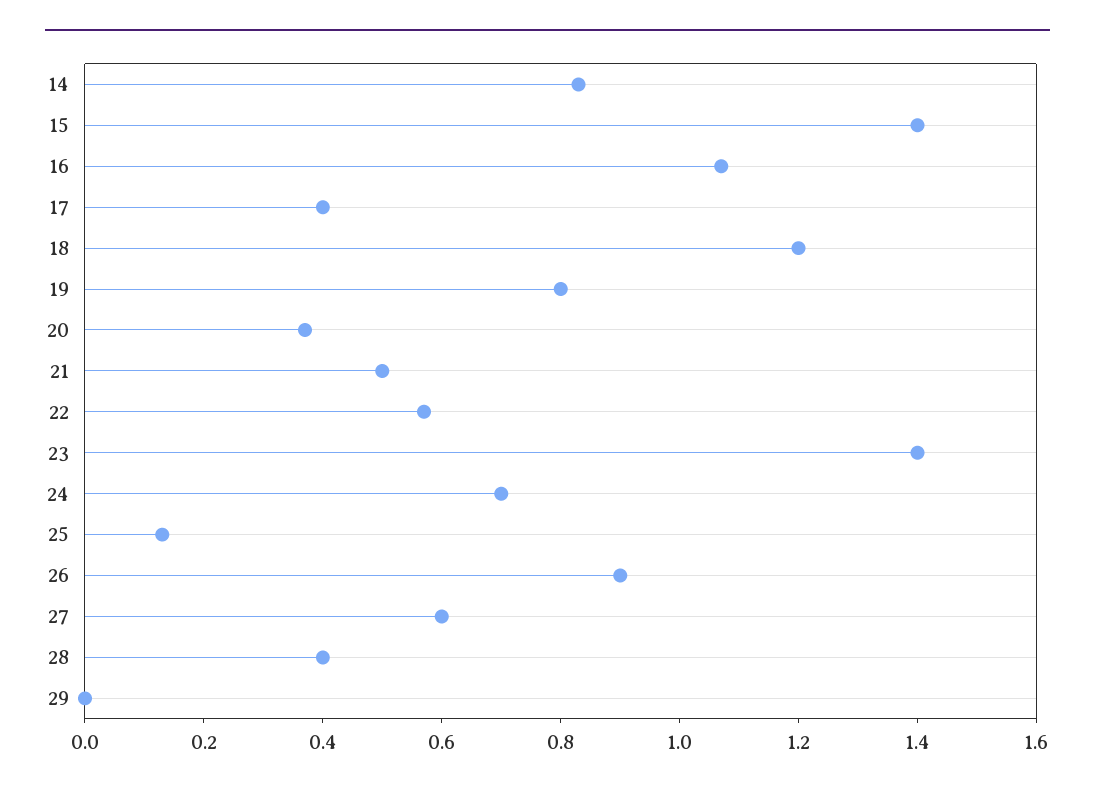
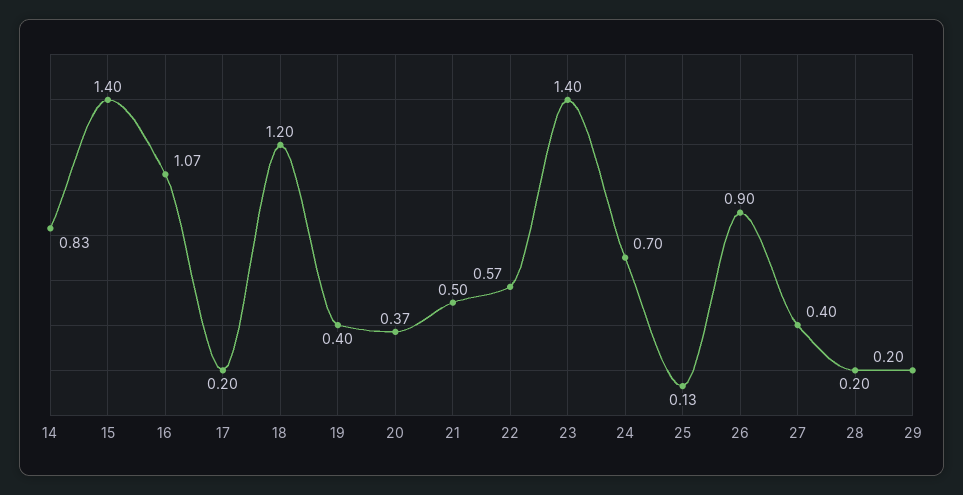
17: 0.4 -> 0.2
19: 0.8 -> 0.4
27: 0.6 -> 0.4
28: 0.4 -> 0.2
29: 0 -> 0.2

